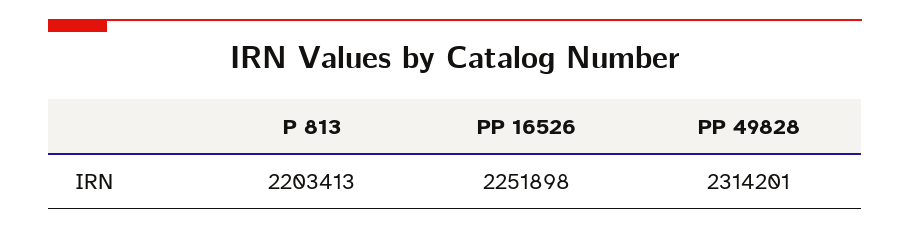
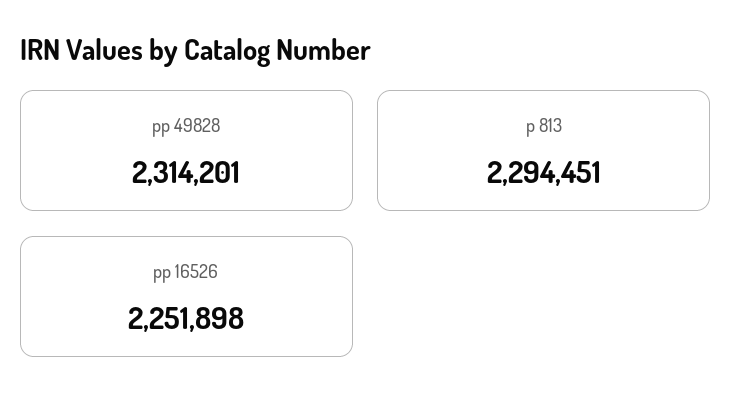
P 813: 2203413 -> 2294451

